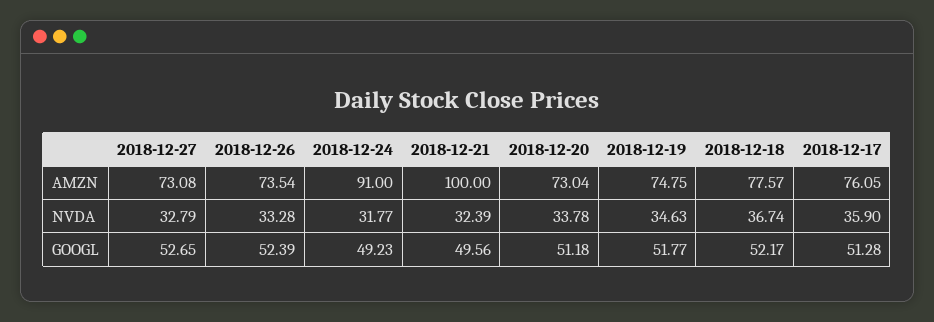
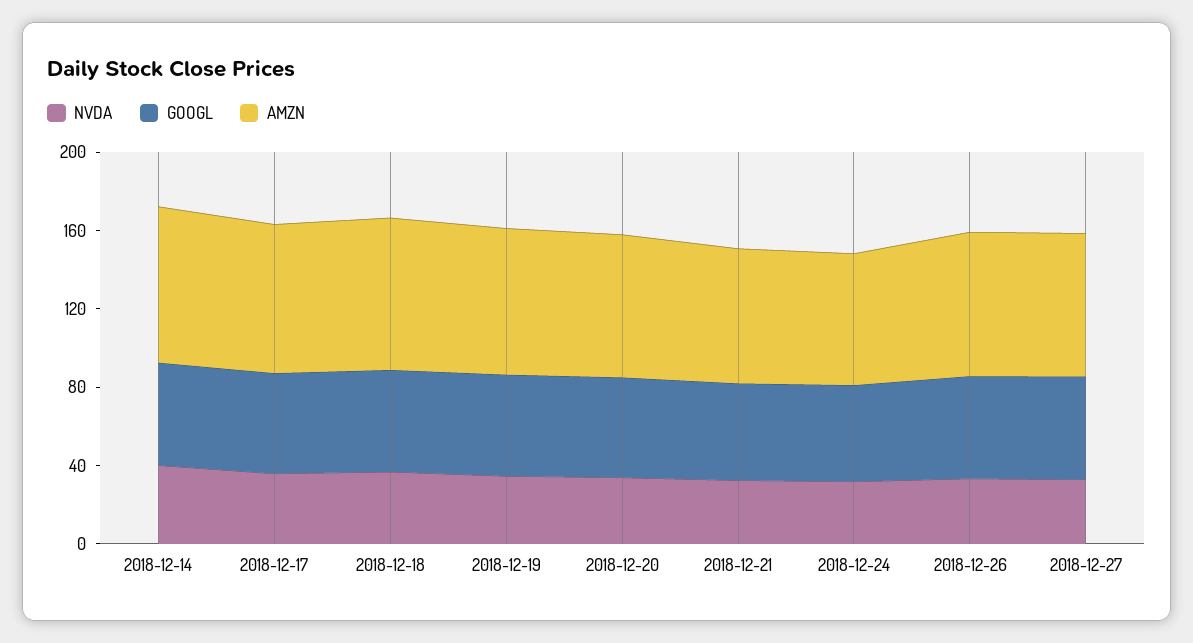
AMZN, 2018-12-24: 91 -> 70
AMZN, 2018-12-21: 100 -> 70
NVDA, 2018-12-14: none -> 40
GOOGL, 2018-12-14: none -> 50
AMZN, 2018-12-14: none -> 80

